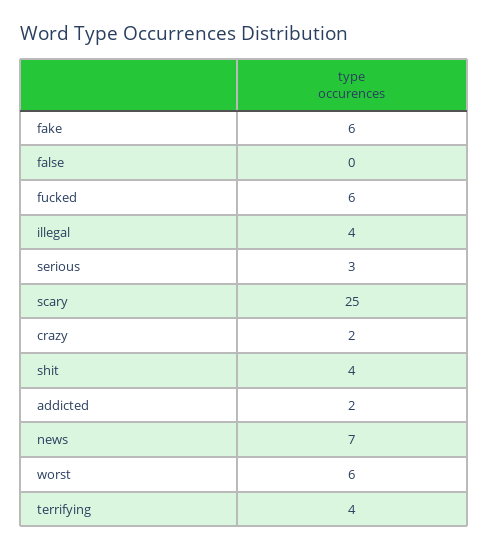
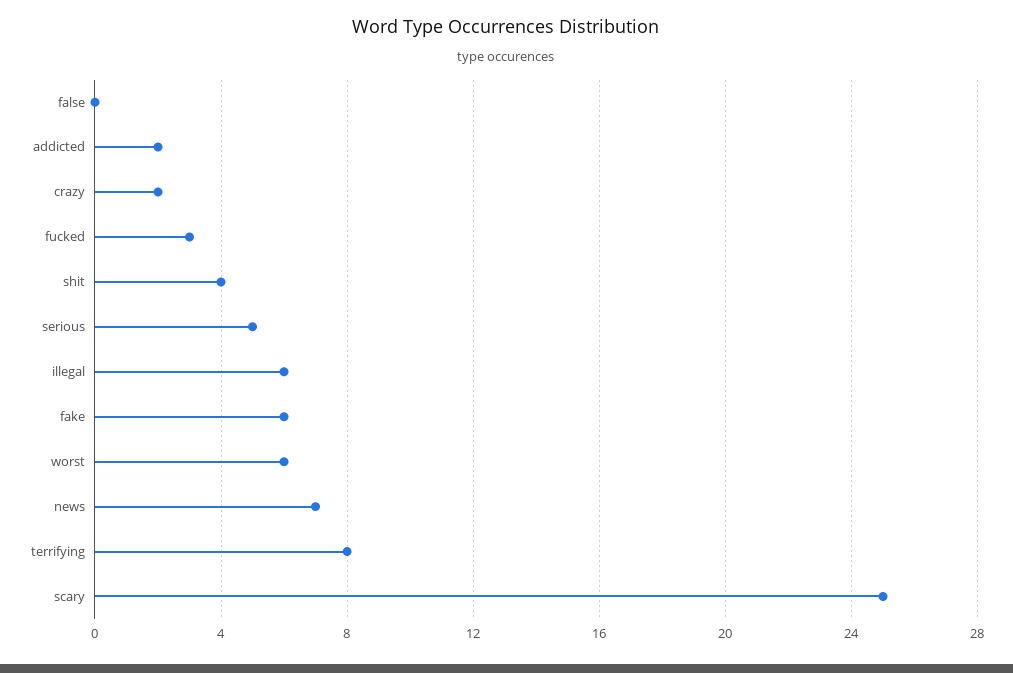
fucked: 6 -> 3
illegal: 4 -> 6
serious: 3 -> 5
terrifying: 4 -> 8

